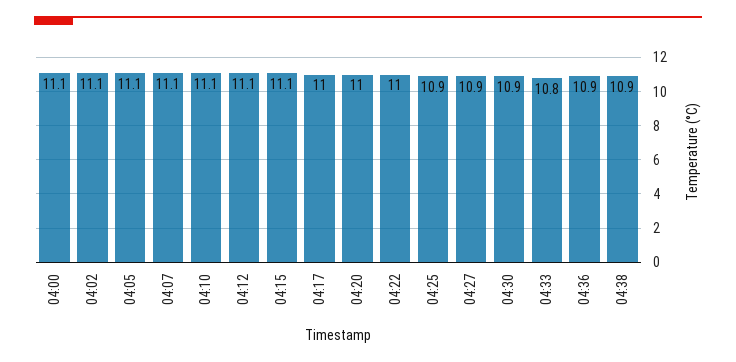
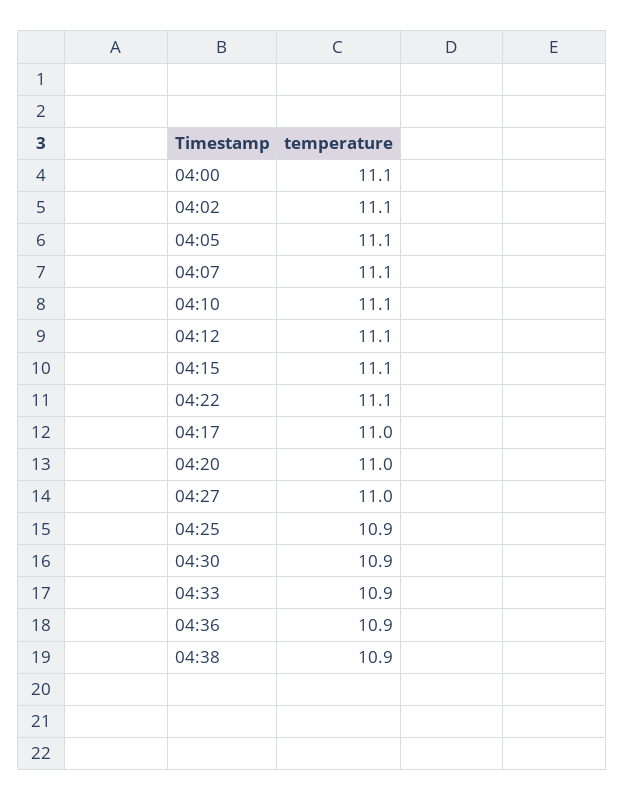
04:22: 11 -> 11.1
04:27: 10.9 -> 11
04:33: 10.8 -> 10.9

